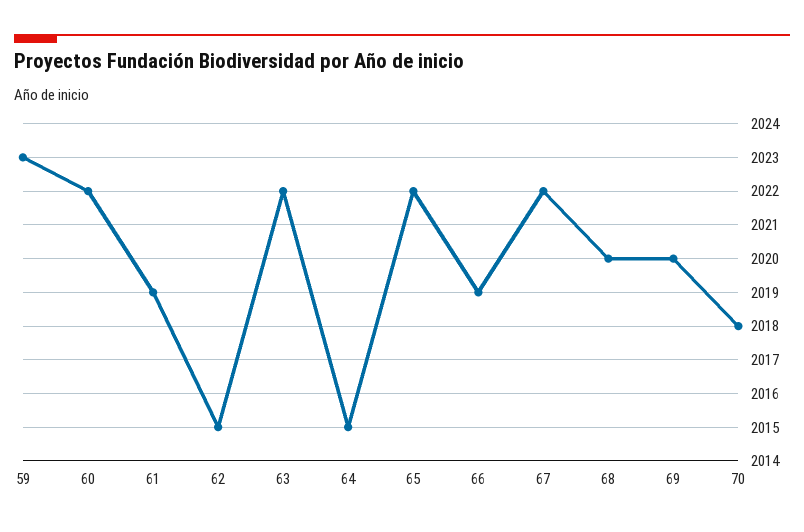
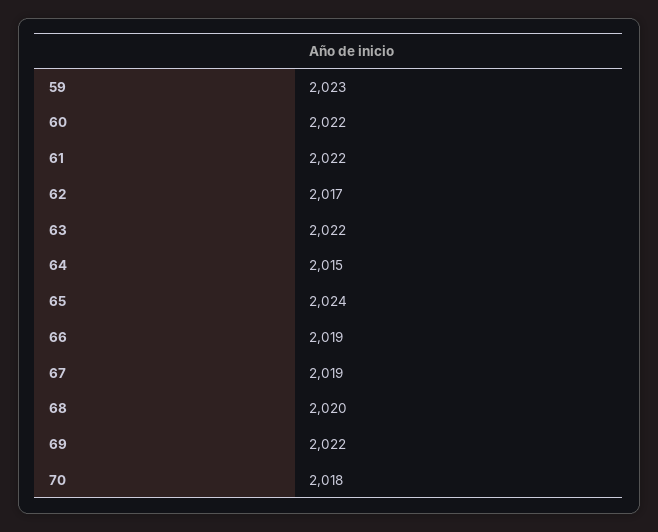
61: 2019 -> 2022
62: 2015 -> 2017
65: 2022 -> 2024
67: 2022 -> 2019
69: 2020 -> 2022

